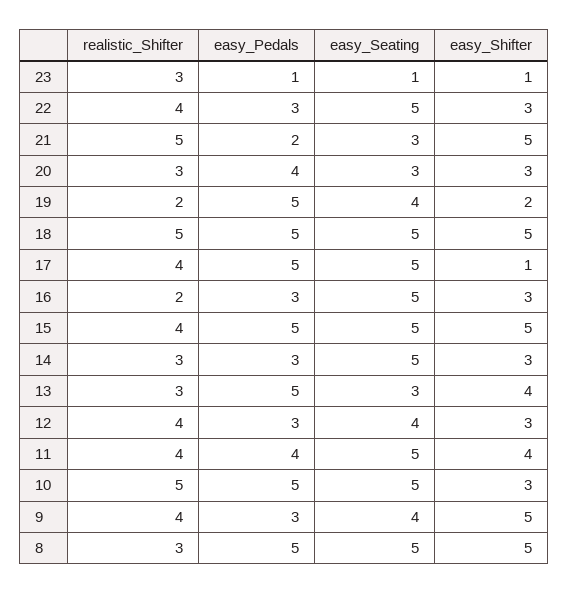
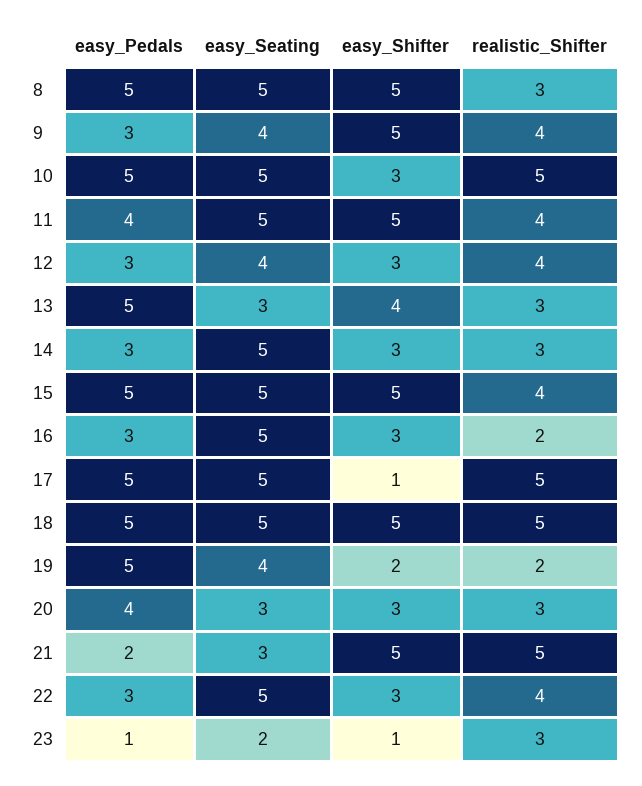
easy_Seating, 23: 1 -> 2
realistic_Shifter, 17: 4 -> 5
easy_Shifter, 11: 4 -> 5

